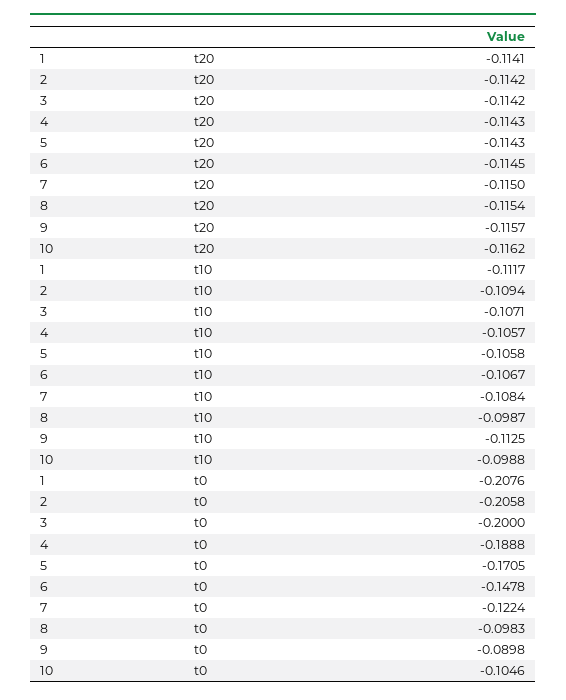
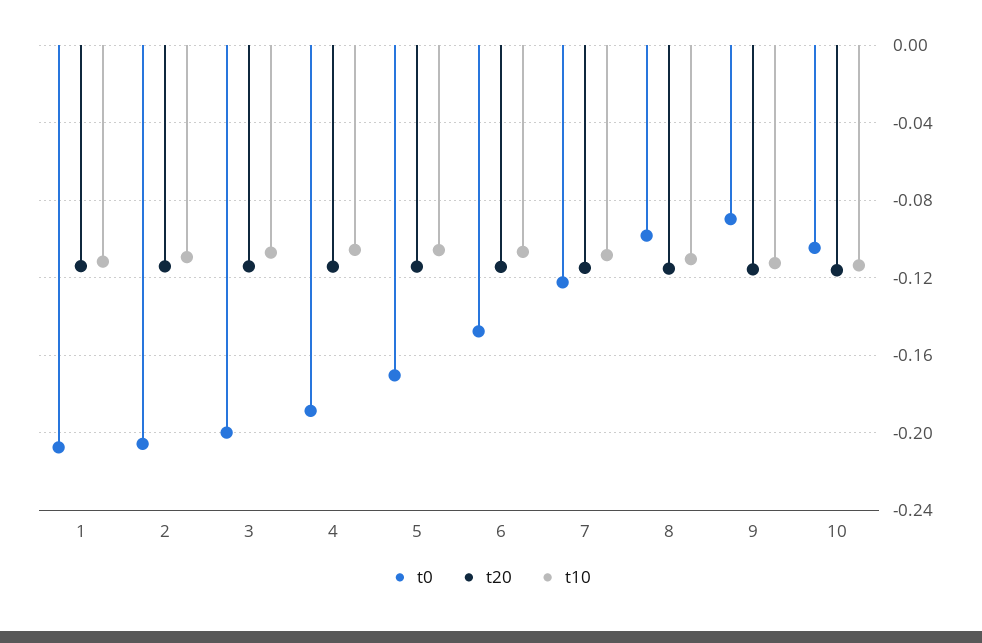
t10, 8: -0.0987 -> -0.11
t10, 10: -0.0988 -> -0.115

